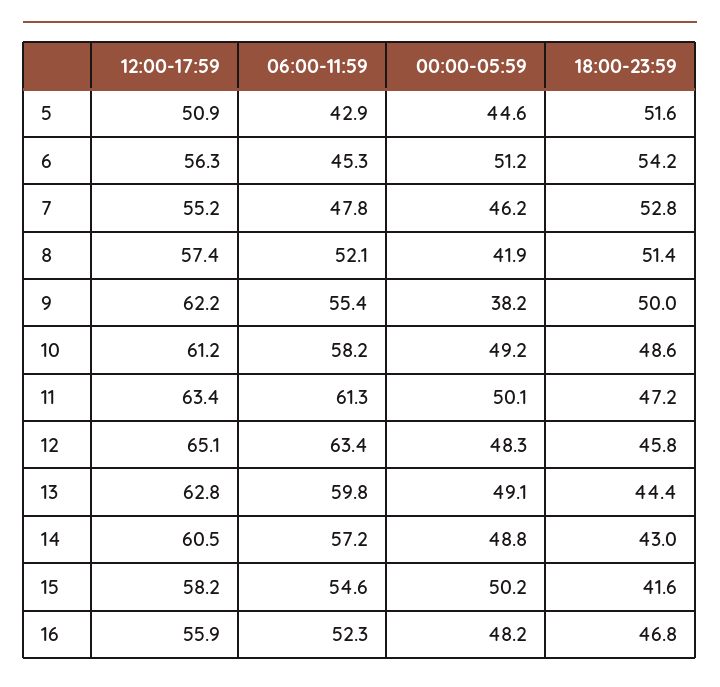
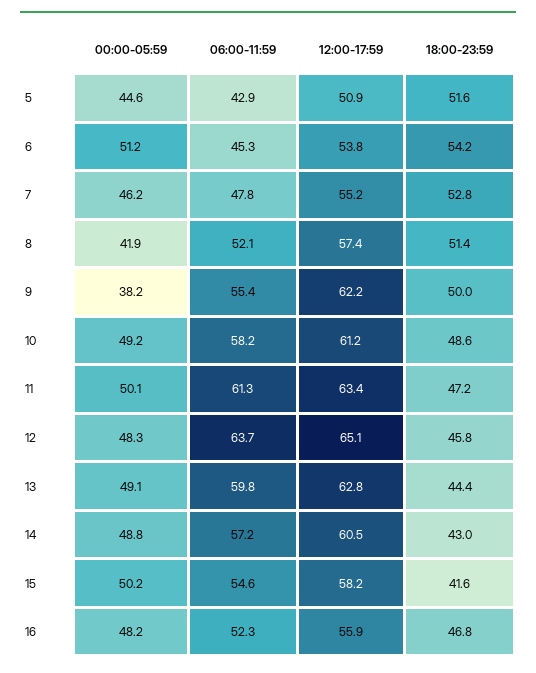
12:00-17:59, 6: 56.3 -> 53.8
06:00-11:59, 12: 63.4 -> 63.7

